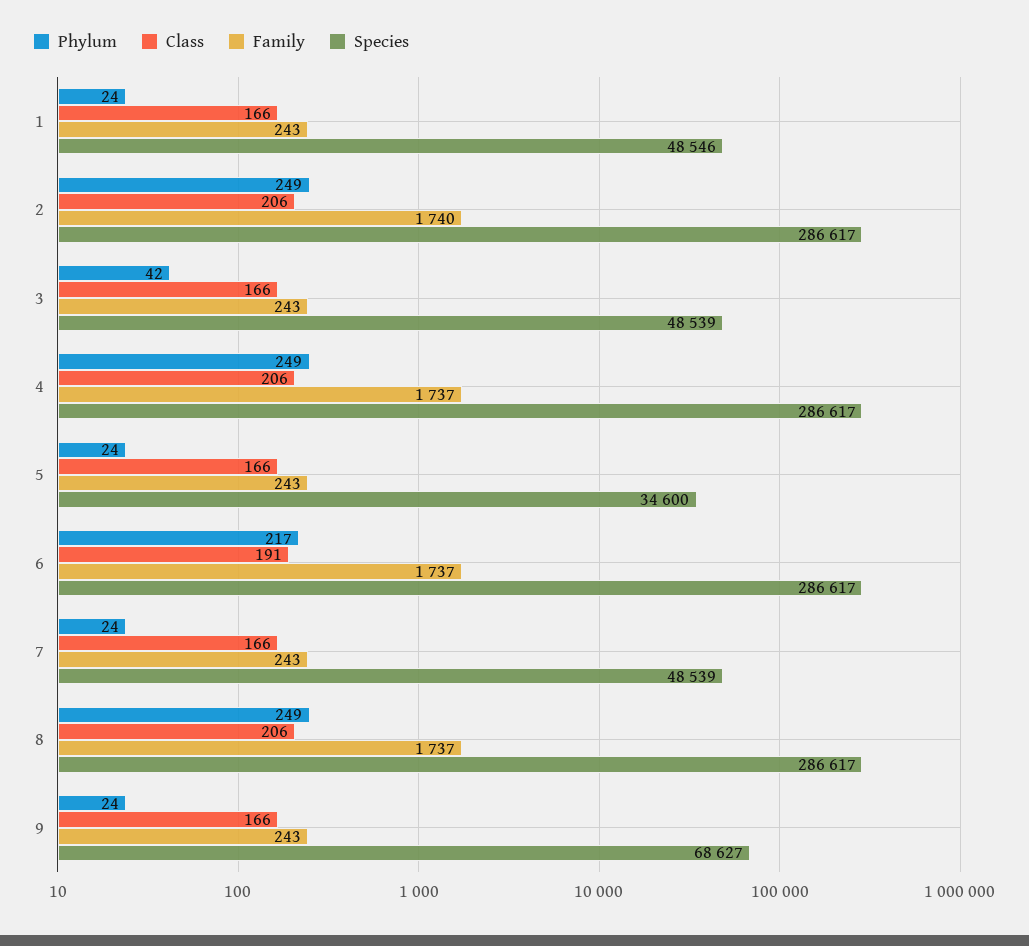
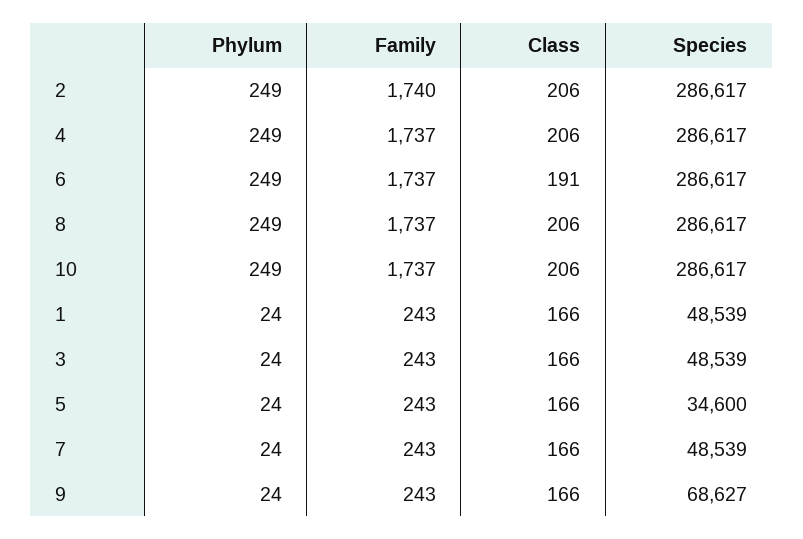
Species, 1: 48546 -> 48539
Phylum, 3: 42 -> 24
Phylum, 6: 217 -> 249
Phylum, 10: none -> 249
Family, 10: none -> 1737
Class, 10: none -> 206
Species, 10: none -> 286617

